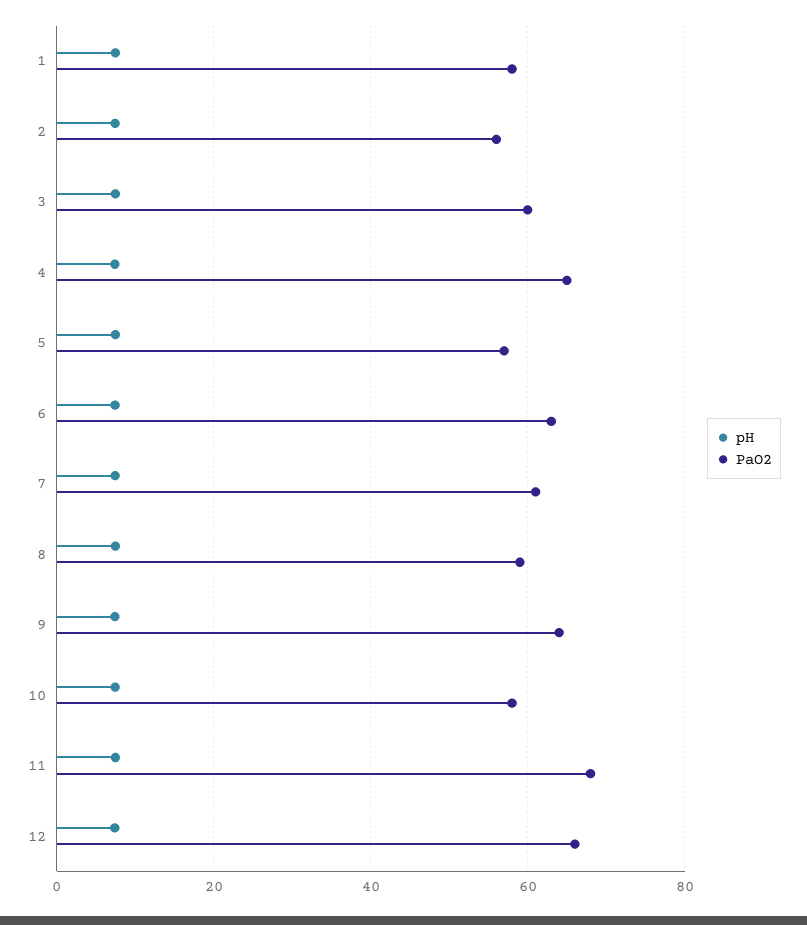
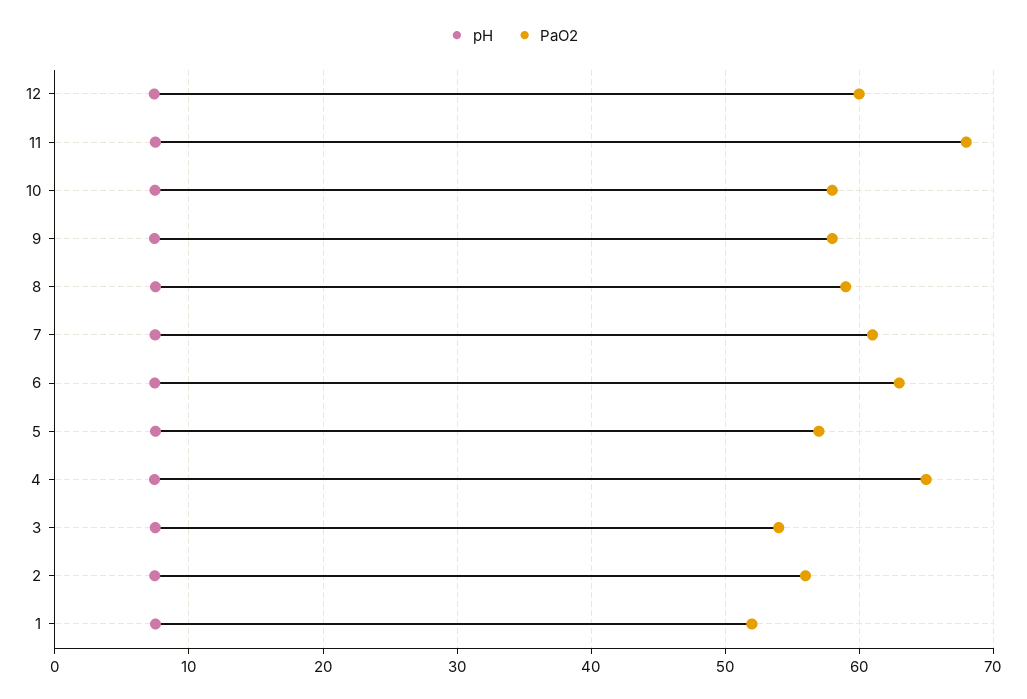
PaO2, 1: 58 -> 52
PaO2, 3: 60 -> 54
PaO2, 9: 64 -> 58
PaO2, 12: 66 -> 60

